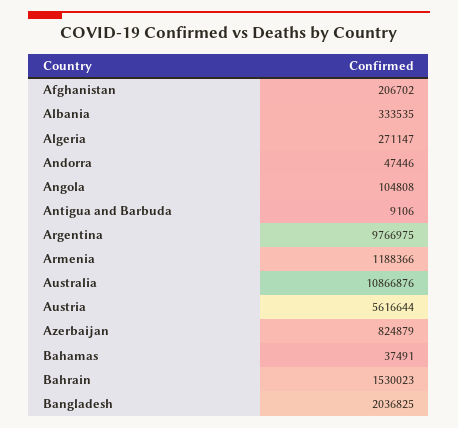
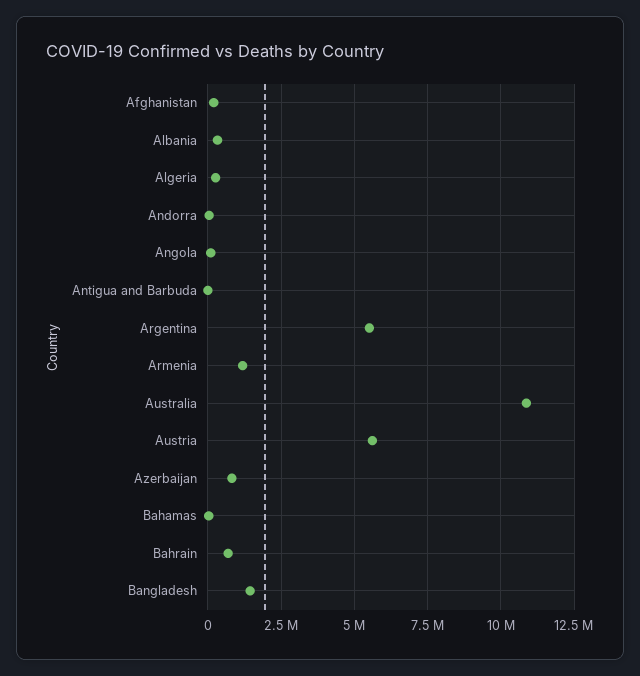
Argentina: 9766975 -> 5500000
Bahrain: 1530023 -> 750000
Bangladesh: 2036825 -> 1500000

